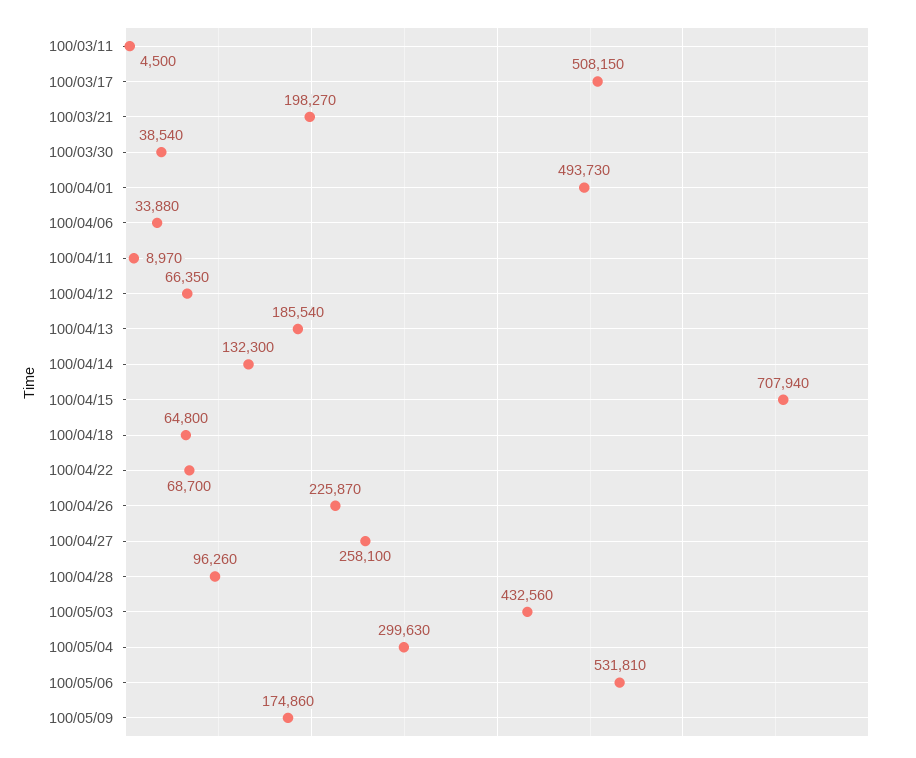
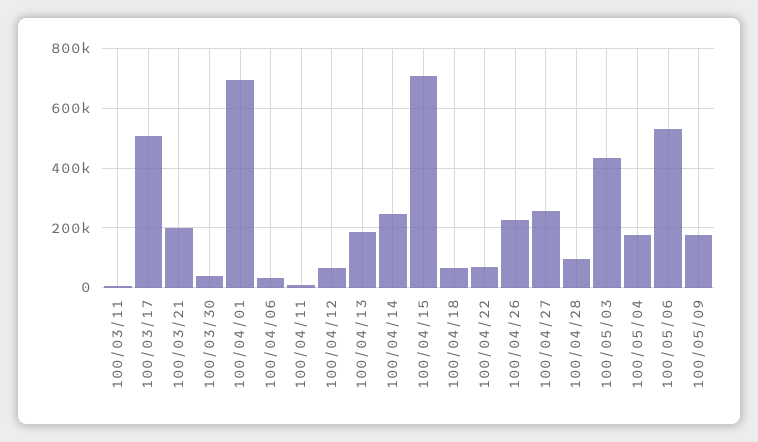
100/04/01: 493730 -> 700000
100/04/14: 132300 -> 250000
100/05/04: 299630 -> 175000

